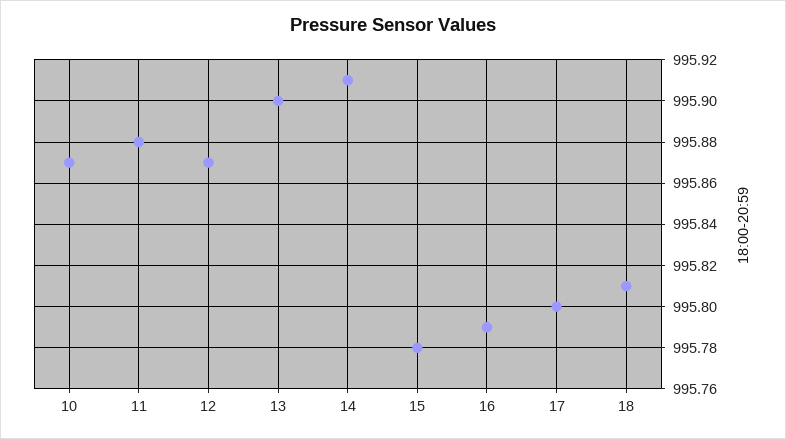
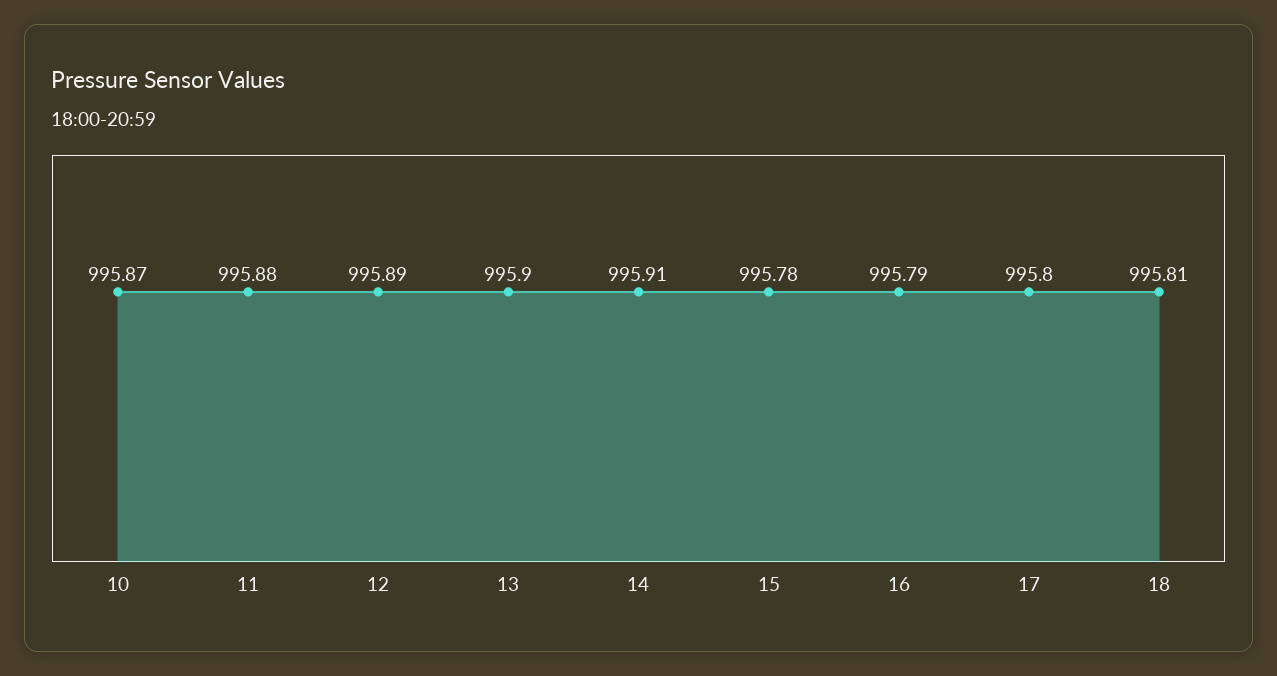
12: 995.87 -> 995.89

